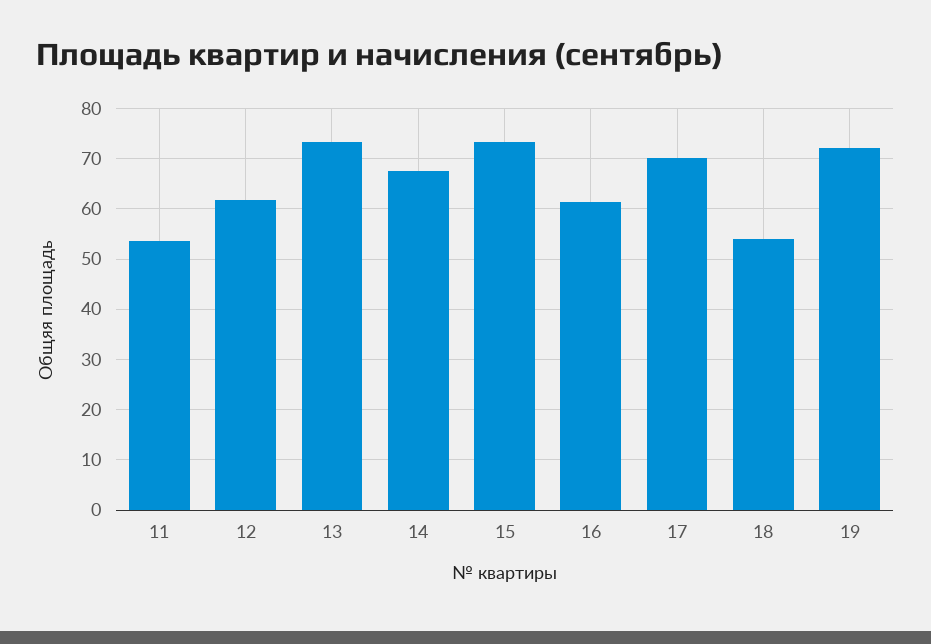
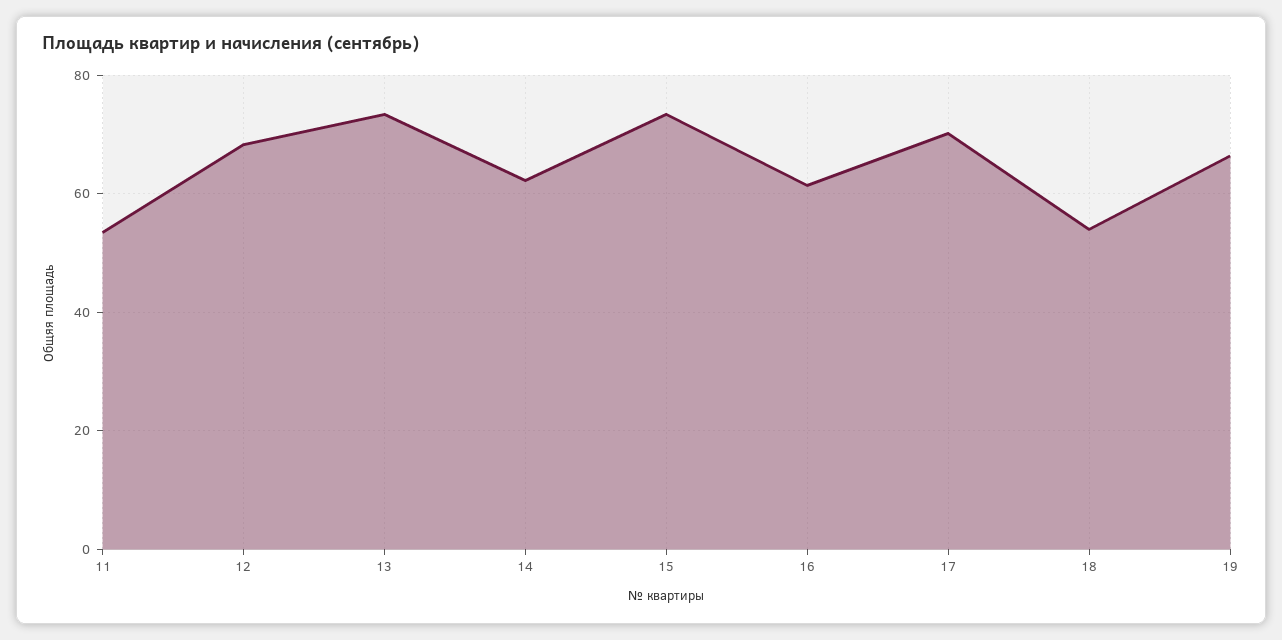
12: 62 -> 68
14: 68 -> 62
19: 72 -> 66

